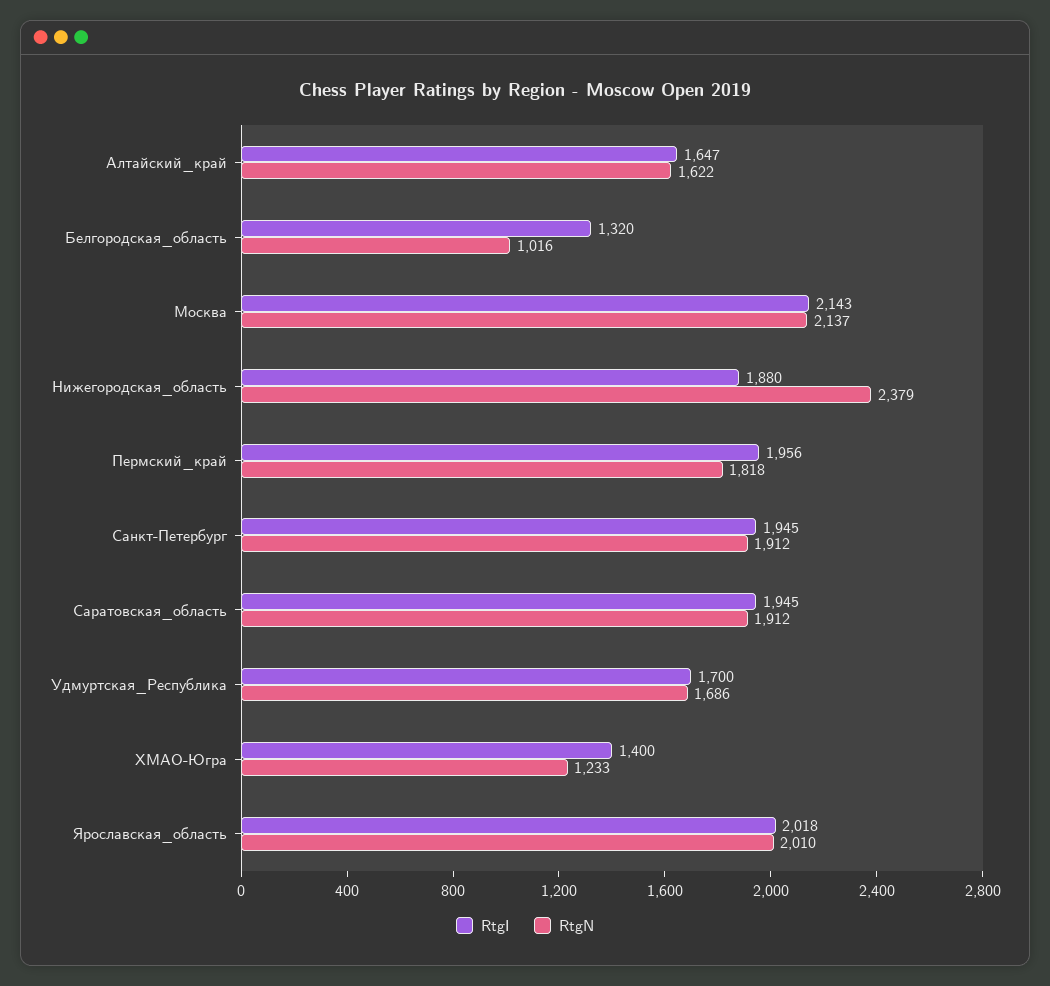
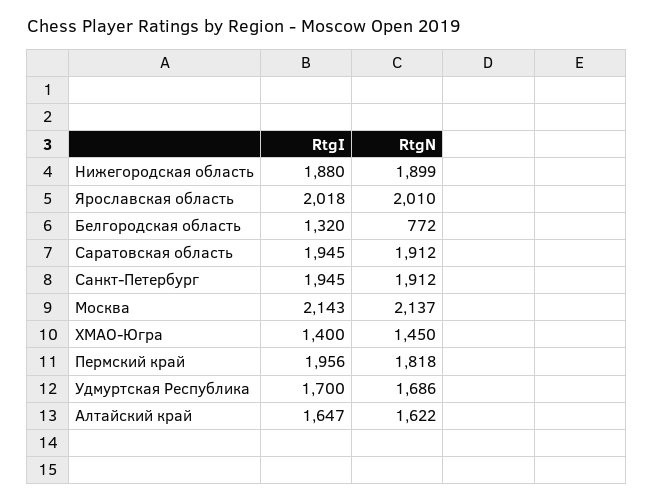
RtgN, Белгородская_область: 1016 -> 772
RtgN, Нижегородская_область: 2379 -> 1899
RtgN, ХМАО-Югра: 1233 -> 1450

